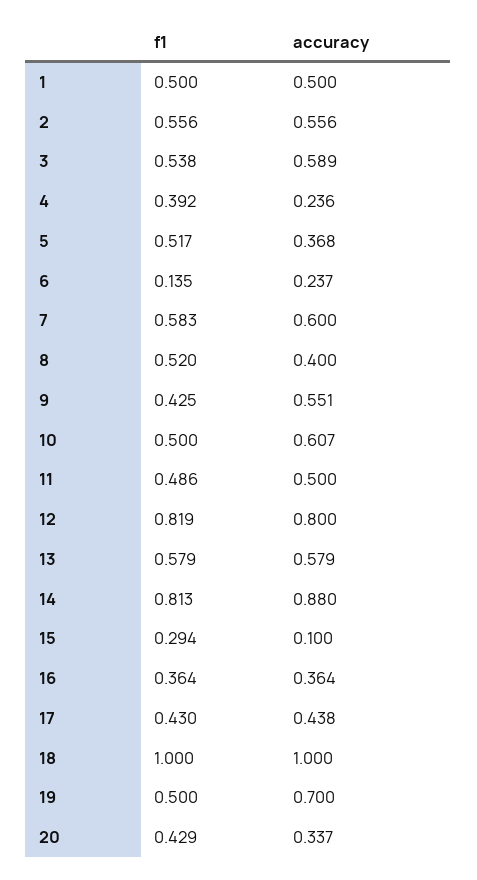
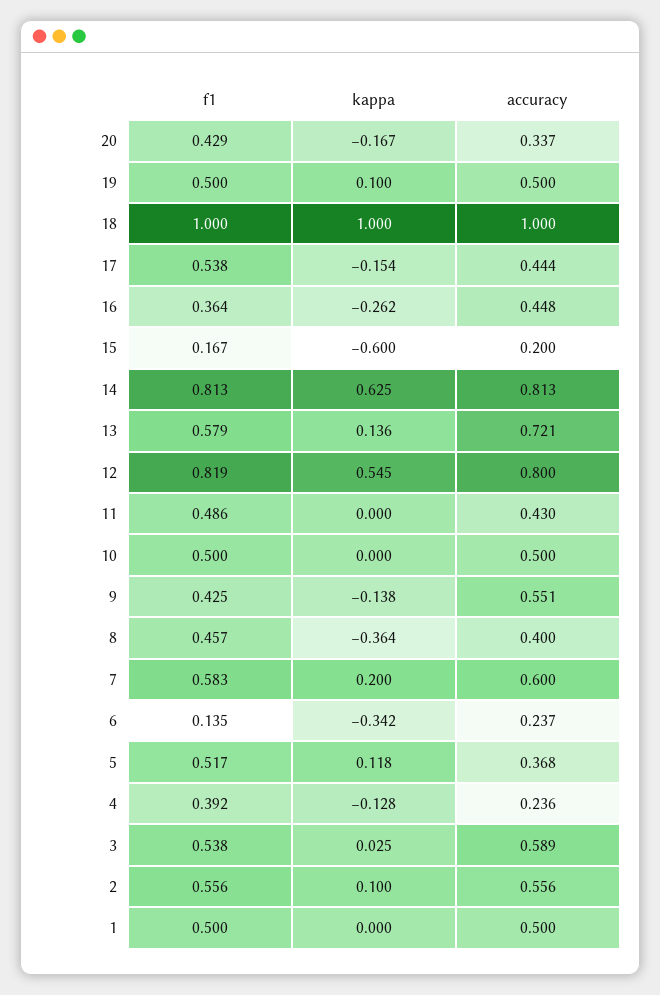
f1, 8: 0.52 -> 0.457
accuracy, 10: 0.607 -> 0.5
accuracy, 11: 0.5 -> 0.43
accuracy, 13: 0.579 -> 0.721
accuracy, 14: 0.88 -> 0.813
f1, 15: 0.294 -> 0.167
accuracy, 15: 0.1 -> 0.2
accuracy, 16: 0.364 -> 0.448
f1, 17: 0.43 -> 0.538
accuracy, 17: 0.438 -> 0.444
accuracy, 19: 0.7 -> 0.5
kappa, 20: none -> -0.167
kappa, 19: none -> 0.1
kappa, 18: none -> 1
kappa, 17: none -> -0.154
kappa, 16: none -> -0.262
kappa, 15: none -> -0.6
kappa, 14: none -> 0.625
kappa, 13: none -> 0.136
kappa, 12: none -> 0.545
kappa, 11: none -> 0
kappa, 10: none -> 0
kappa, 9: none -> -0.138
kappa, 8: none -> -0.364
kappa, 7: none -> 0.2
kappa, 6: none -> -0.342
kappa, 5: none -> 0.118
kappa, 4: none -> -0.128
kappa, 3: none -> 0.025
kappa, 2: none -> 0.1
kappa, 1: none -> 0

